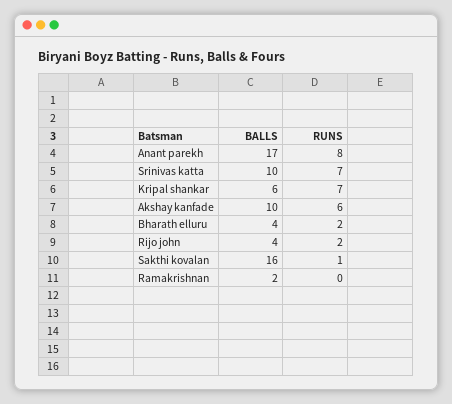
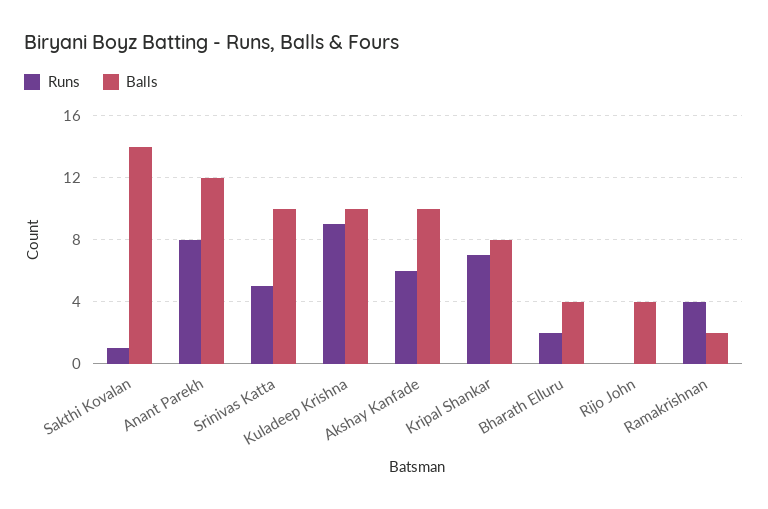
BALLS, Anant parekh: 17 -> 12
RUNS, Srinivas katta: 7 -> 5
BALLS, Kripal shankar: 6 -> 8
RUNS, Rijo john: 2 -> 0
BALLS, Sakthi kovalan: 16 -> 14
RUNS, Ramakrishnan: 0 -> 4
RUNS, Kuladeep Krishna: none -> 9
BALLS, Kuladeep Krishna: none -> 10

